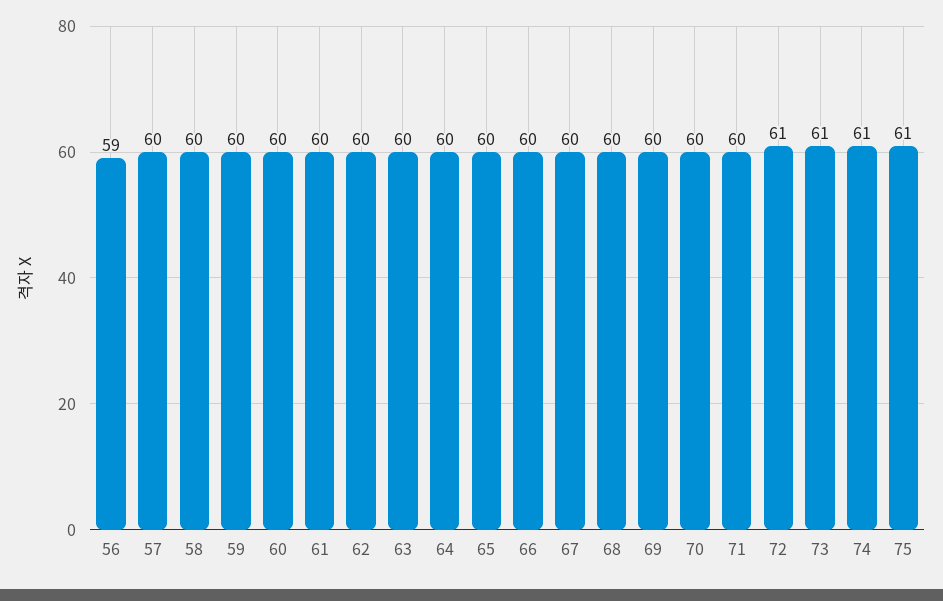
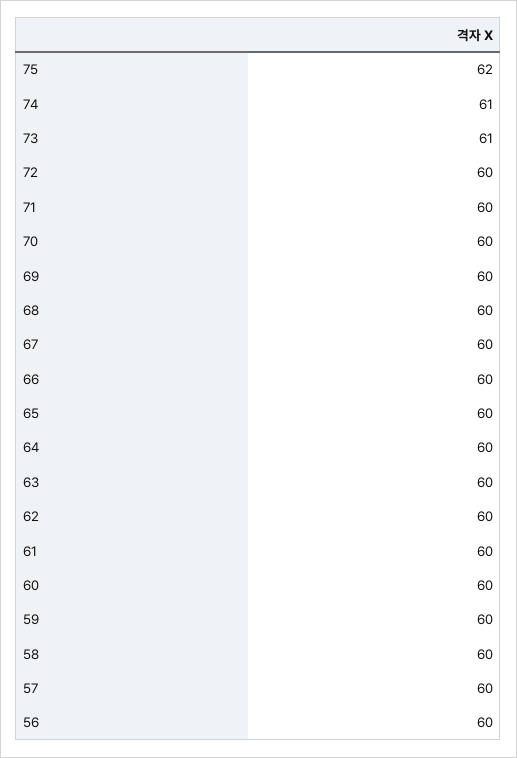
56: 59 -> 60
72: 61 -> 60
75: 61 -> 62

